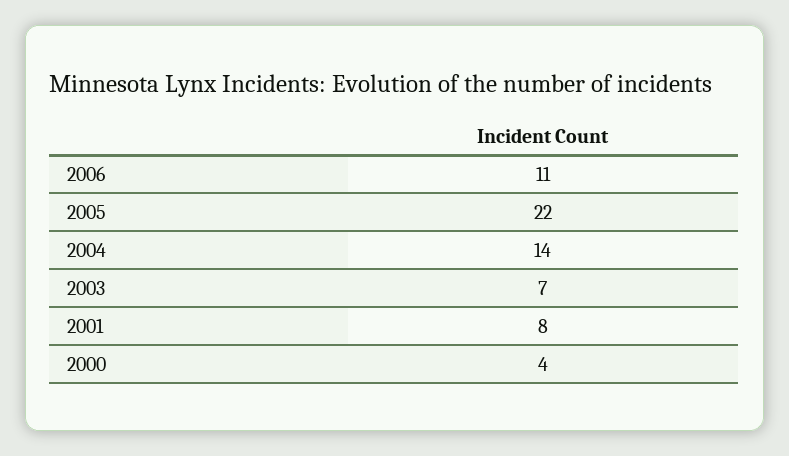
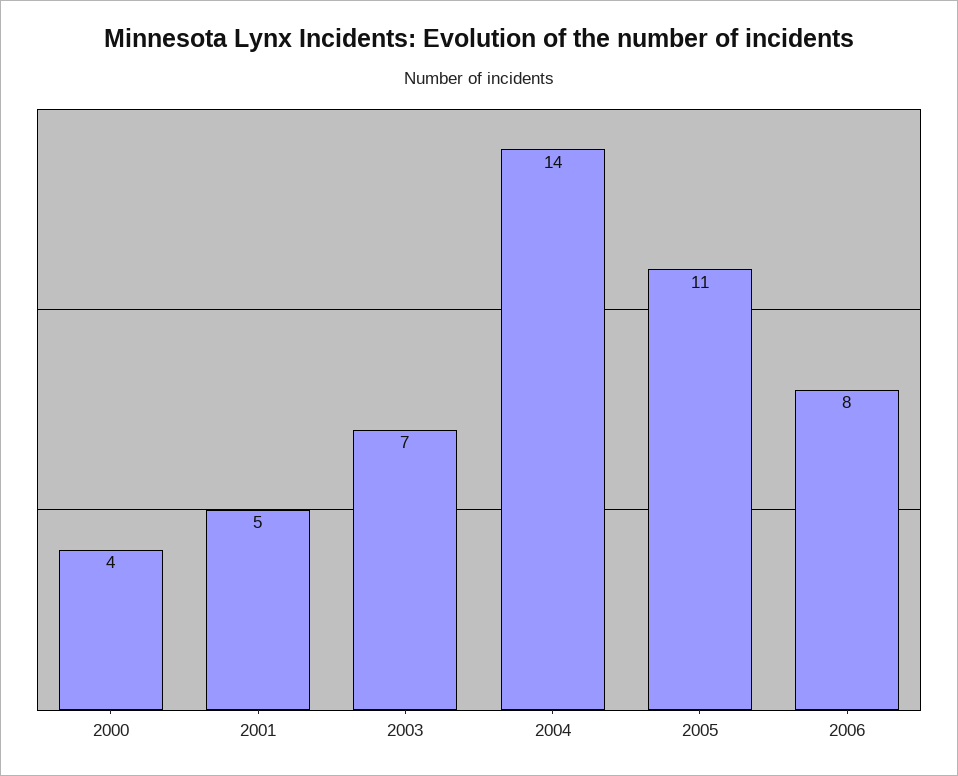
2006: 11 -> 8
2005: 22 -> 11
2001: 8 -> 5

